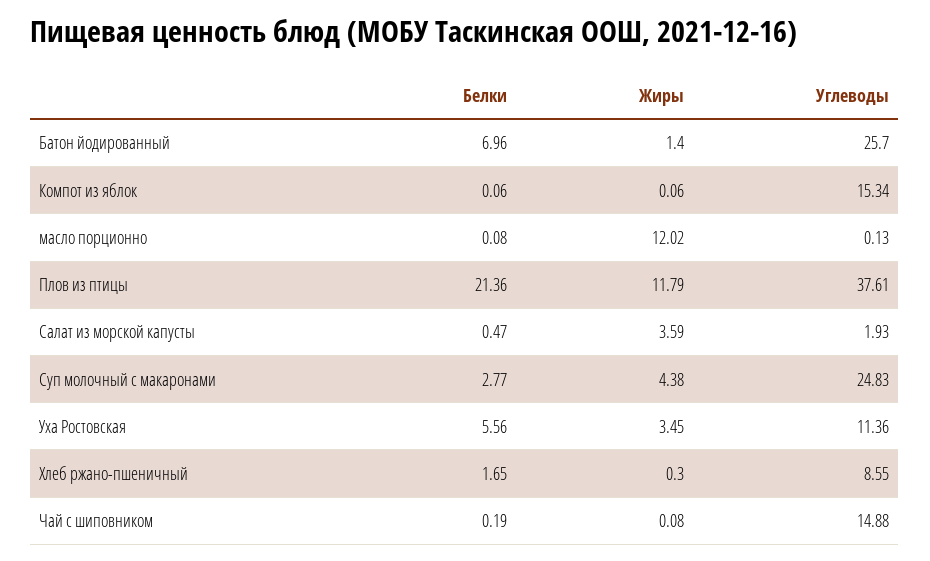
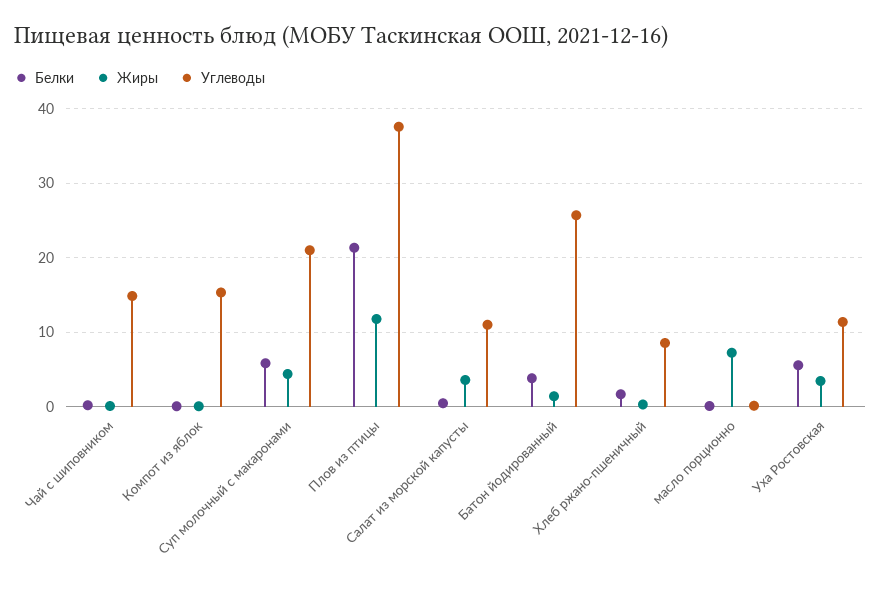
Белки, Батон йодированный: 6.96 -> 4
Жиры, масло порционно: 12.02 -> 7
Углеводы, Салат из морской капусты: 1.93 -> 11
Белки, Суп молочный с макаронами: 2.77 -> 6
Углеводы, Суп молочный с макаронами: 24.83 -> 21

